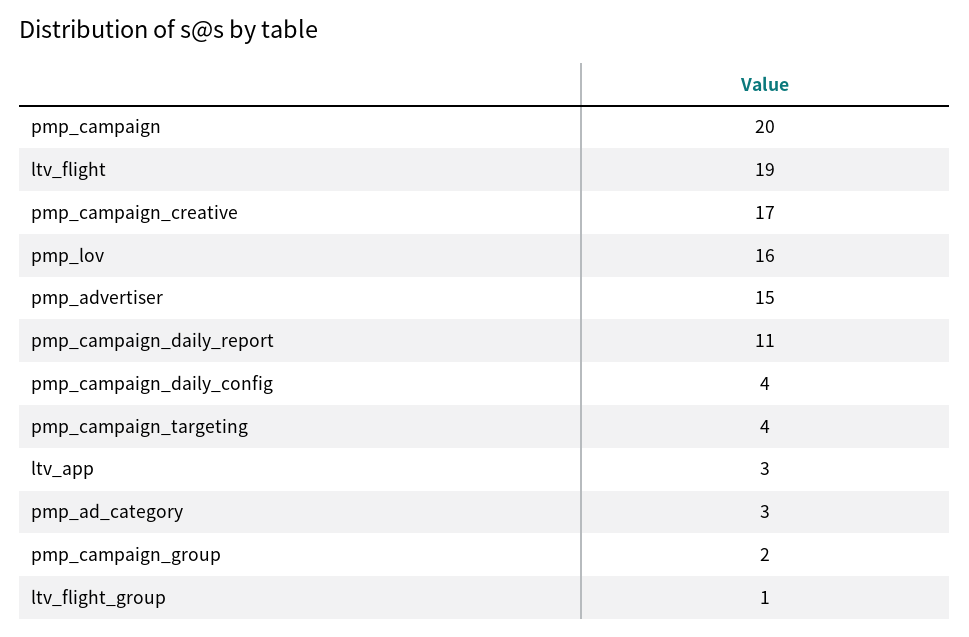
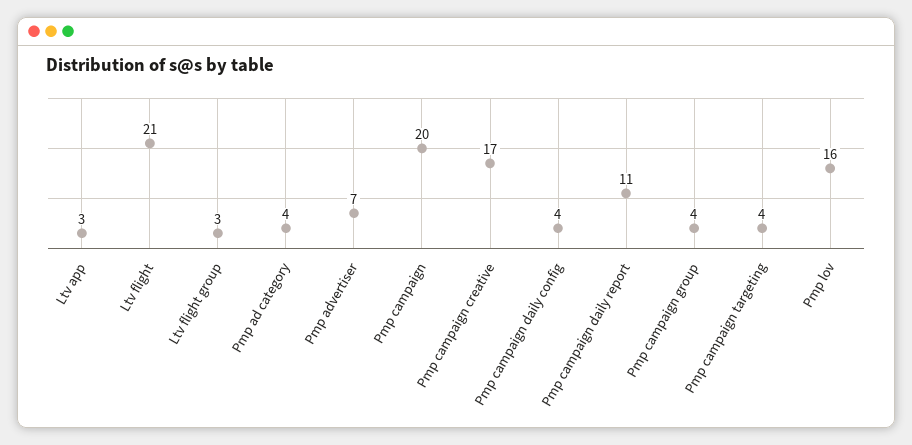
ltv_flight: 19 -> 21
pmp_advertiser: 15 -> 7
pmp_ad_category: 3 -> 4
pmp_campaign_group: 2 -> 4
ltv_flight_group: 1 -> 3

